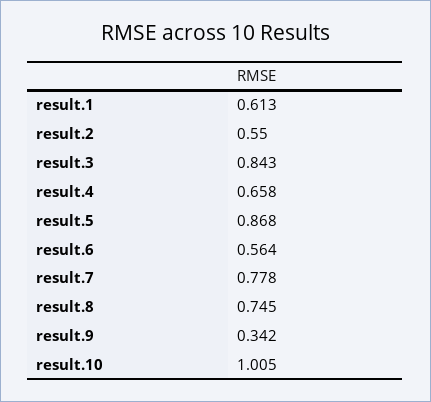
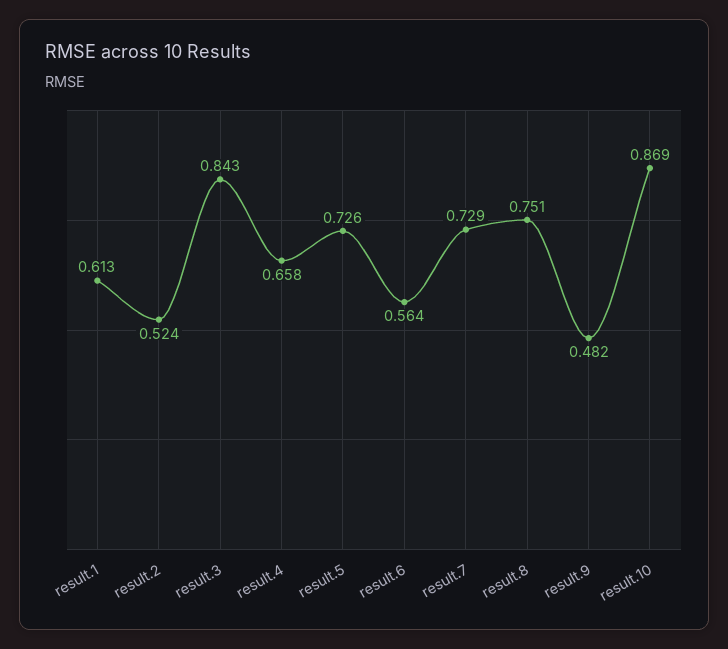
result.2: 0.55 -> 0.524
result.5: 0.868 -> 0.726
result.7: 0.778 -> 0.729
result.8: 0.745 -> 0.751
result.9: 0.342 -> 0.482
result.10: 1.005 -> 0.869

